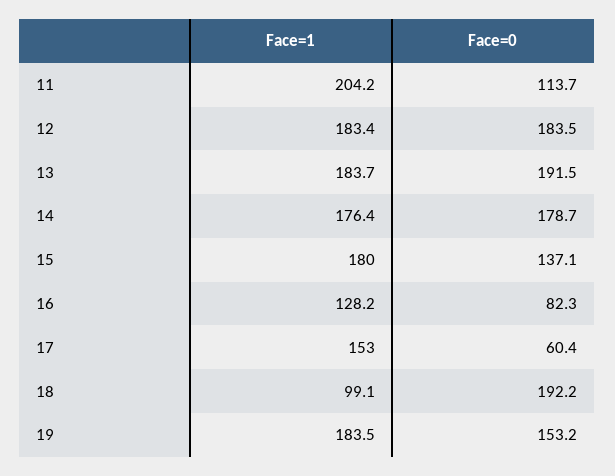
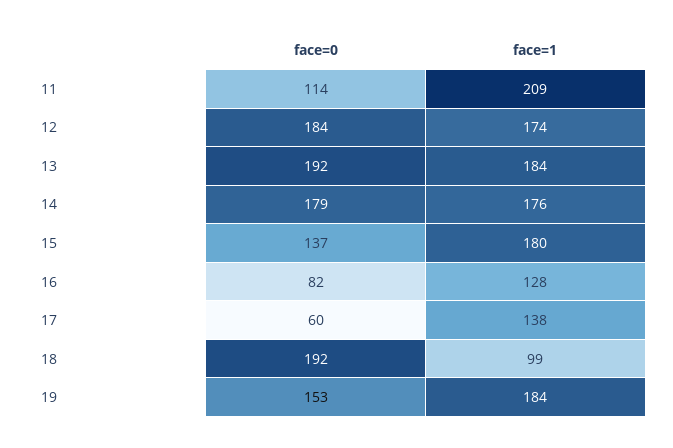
Face=1, 11: 204.2 -> 209
Face=1, 12: 183.4 -> 174
Face=1, 17: 153 -> 138

